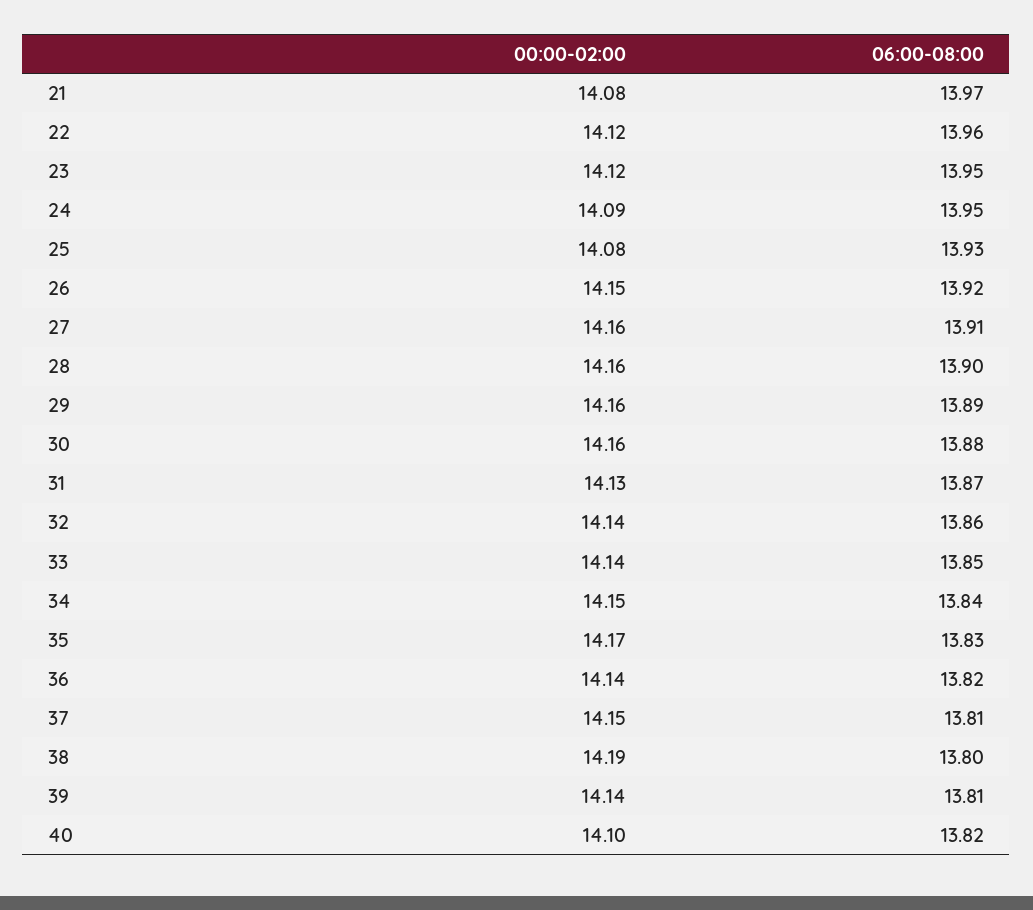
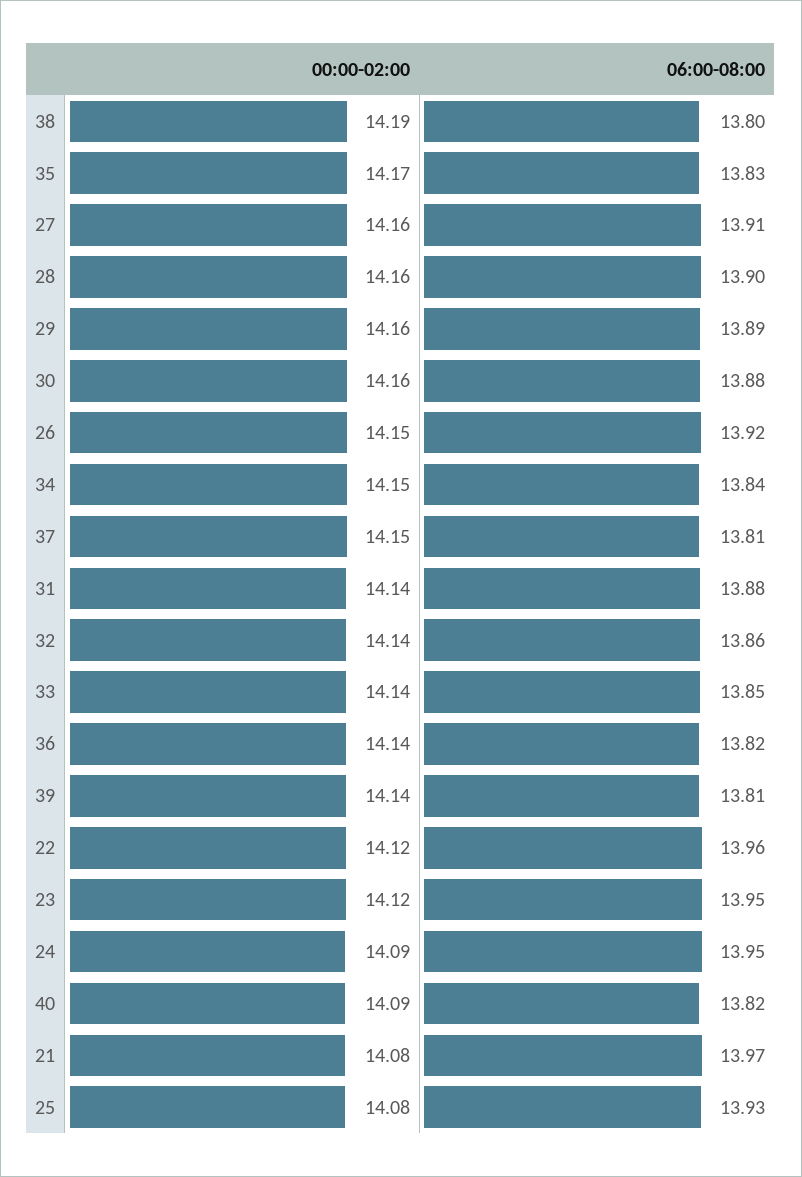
00:00-02:00, 31: 14.13 -> 14.14
06:00-08:00, 31: 13.87 -> 13.88
00:00-02:00, 40: 14.1 -> 14.09

